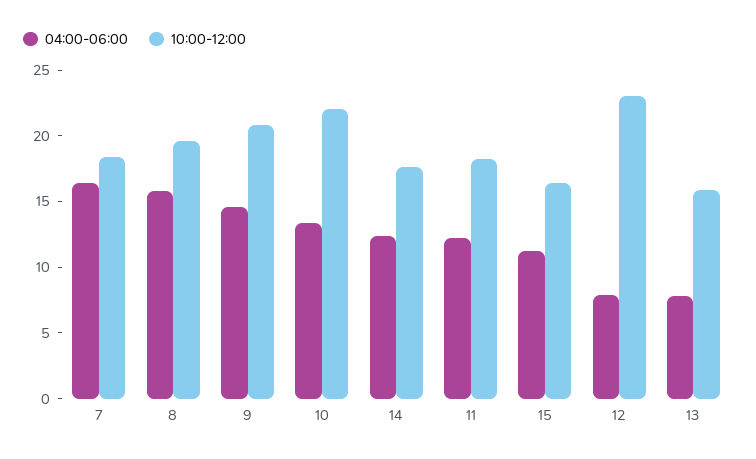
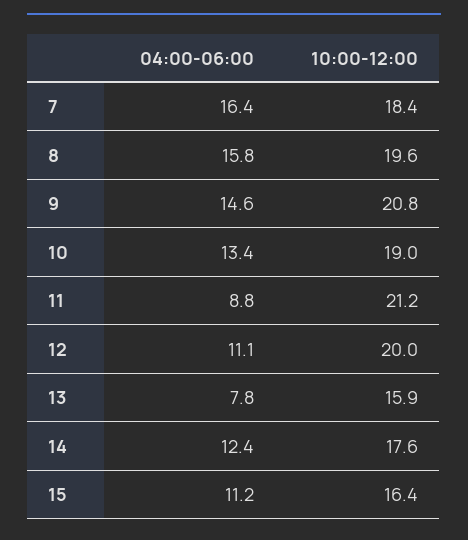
10:00-12:00, 10: 22 -> 19
04:00-06:00, 11: 12 -> 8.8
10:00-12:00, 11: 18 -> 21.2
04:00-06:00, 12: 8 -> 11.1
10:00-12:00, 12: 23 -> 20

